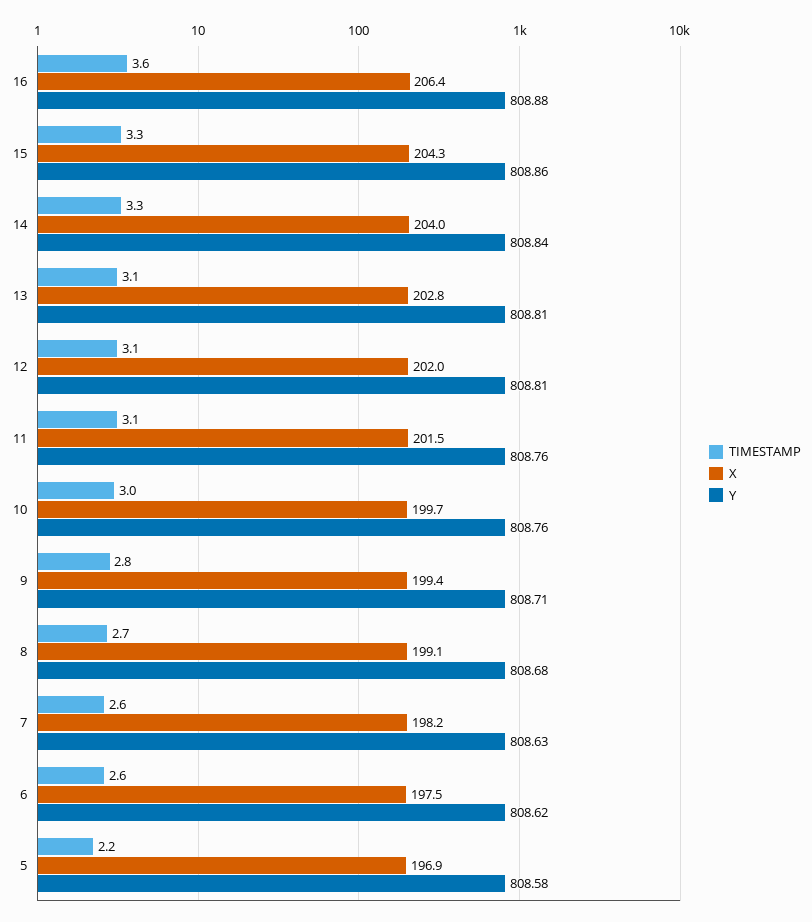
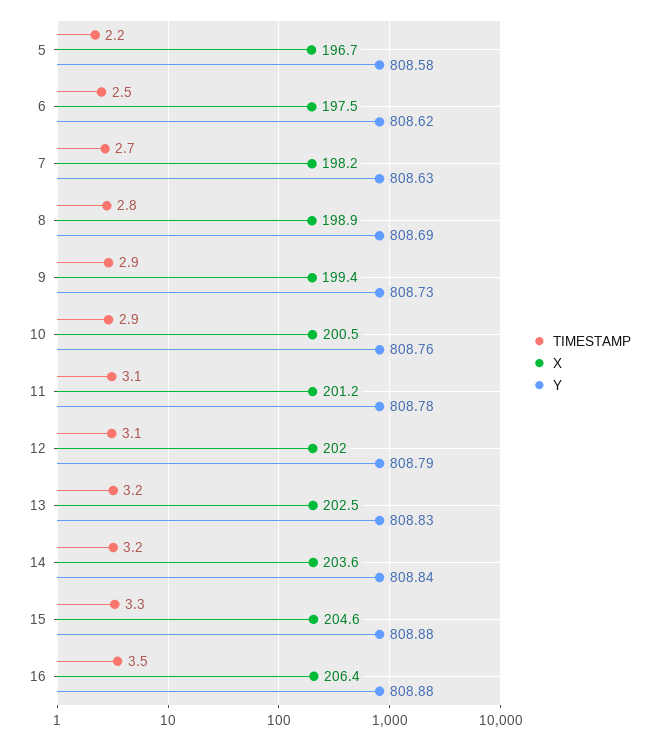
TIMESTAMP, 16: 3.6 -> 3.5
X, 15: 204.3 -> 204.6
Y, 15: 808.86 -> 808.88
TIMESTAMP, 14: 3.3 -> 3.2
X, 14: 204 -> 203.6
TIMESTAMP, 13: 3.1 -> 3.2
X, 13: 202.8 -> 202.5
Y, 13: 808.81 -> 808.83
Y, 12: 808.81 -> 808.79
X, 11: 201.5 -> 201.2
Y, 11: 808.76 -> 808.78
TIMESTAMP, 10: 3 -> 2.9
X, 10: 199.7 -> 200.5
TIMESTAMP, 9: 2.8 -> 2.9
Y, 9: 808.71 -> 808.73
TIMESTAMP, 8: 2.7 -> 2.8
X, 8: 199.1 -> 198.9
Y, 8: 808.68 -> 808.69
TIMESTAMP, 7: 2.6 -> 2.7
TIMESTAMP, 6: 2.6 -> 2.5
X, 5: 196.9 -> 196.7

